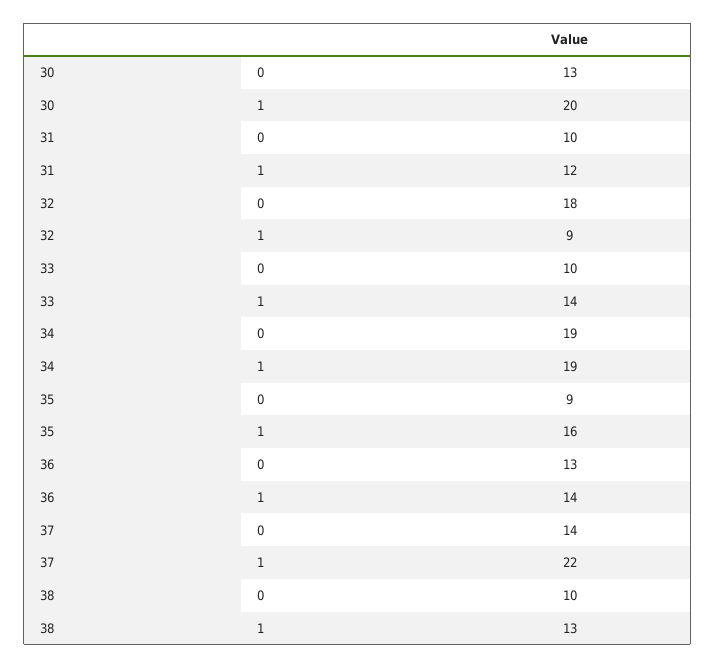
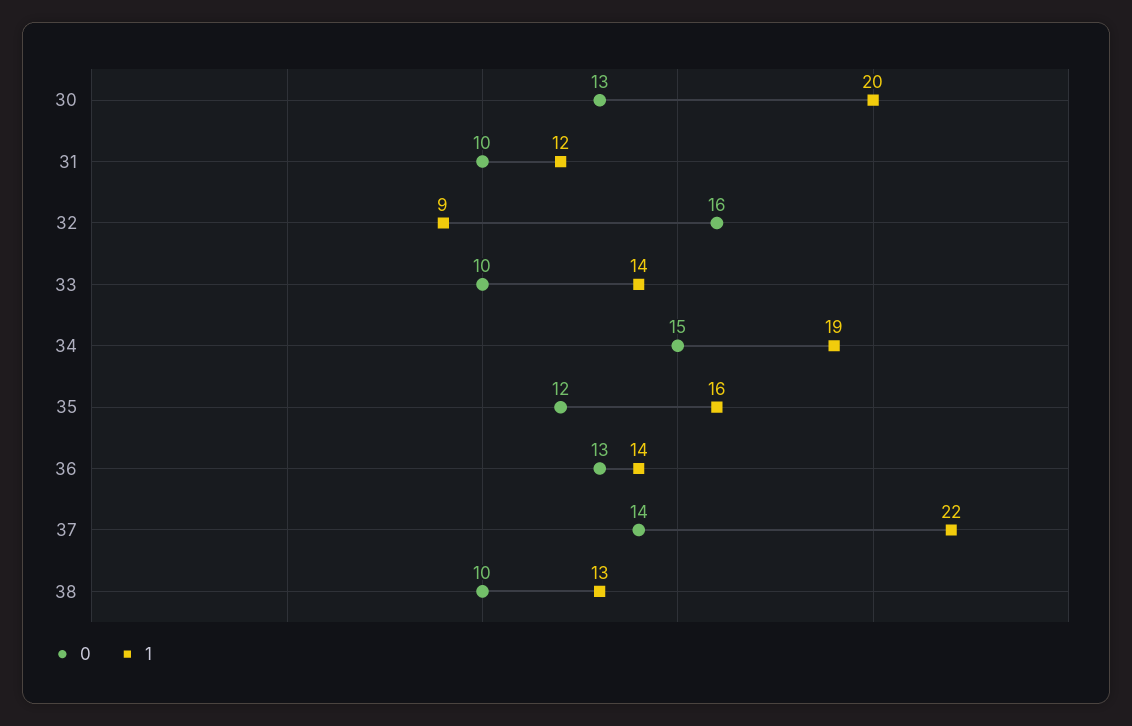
0, 32: 18 -> 16
0, 34: 19 -> 15
0, 35: 9 -> 12

